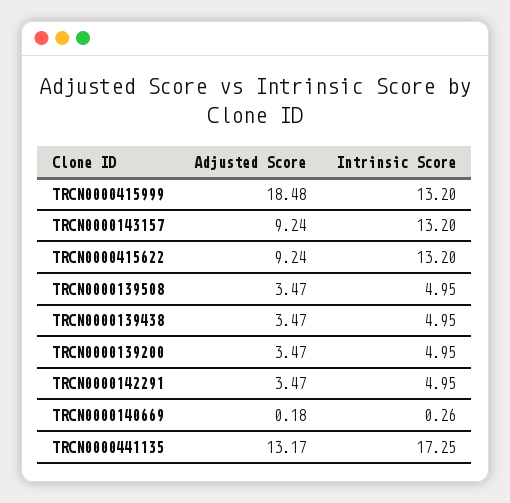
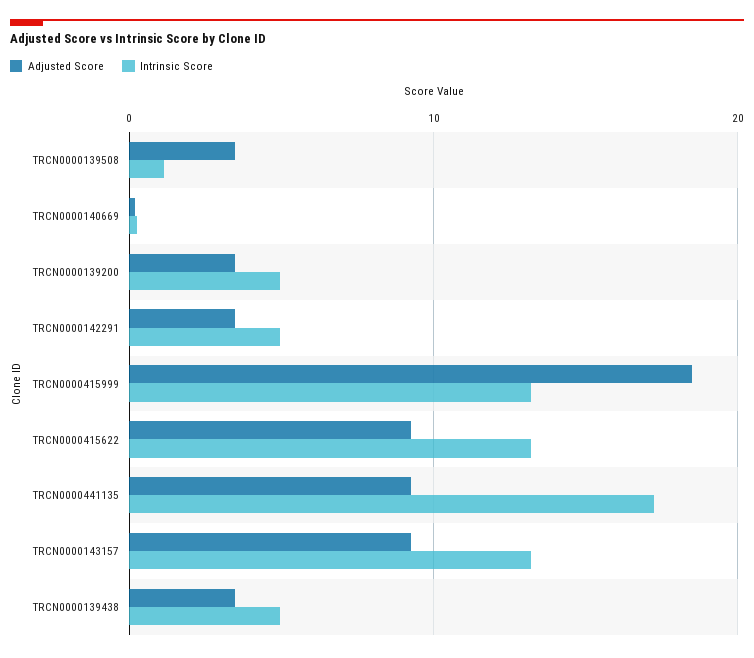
Intrinsic Score, TRCN0000139508: 4.95 -> 1
Adjusted Score, TRCN0000441135: 13.17 -> 9

